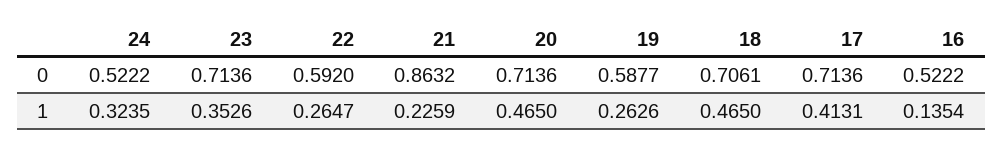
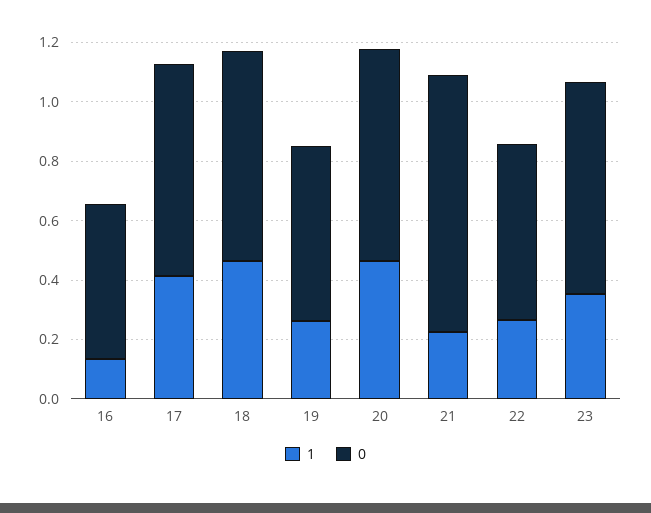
0, 24: 0.5222 -> none
1, 24: 0.3235 -> none

